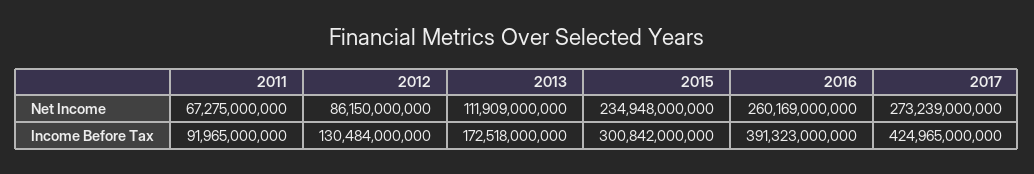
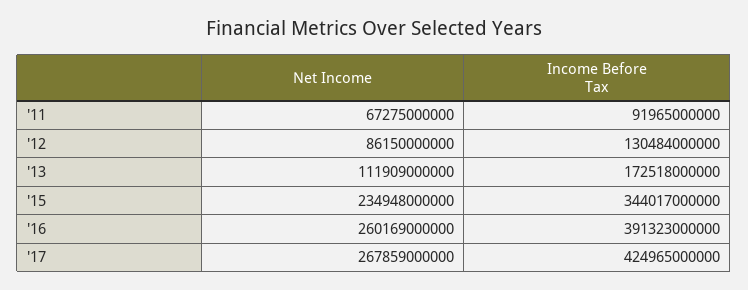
2017, Net Income: 273239000000 -> 267859000000
2015, Income Before Tax: 300842000000 -> 344017000000

